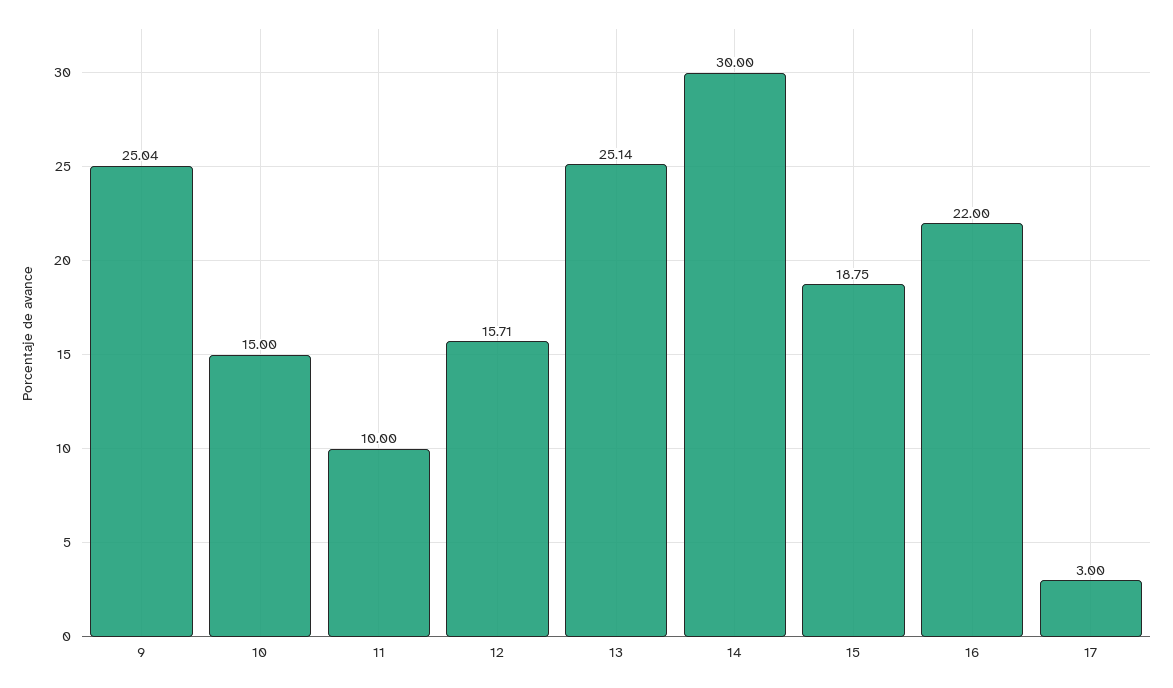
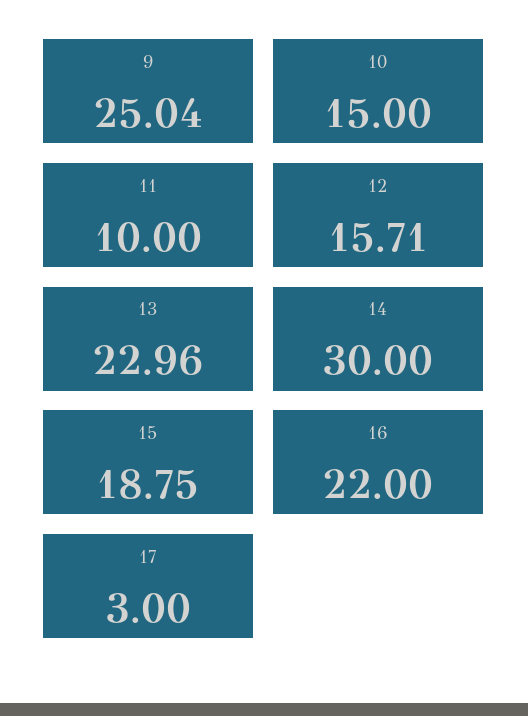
13: 25.14 -> 22.96

